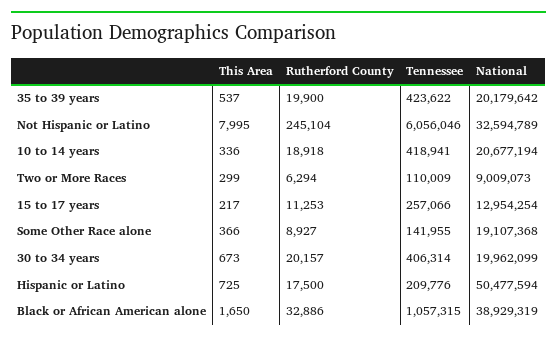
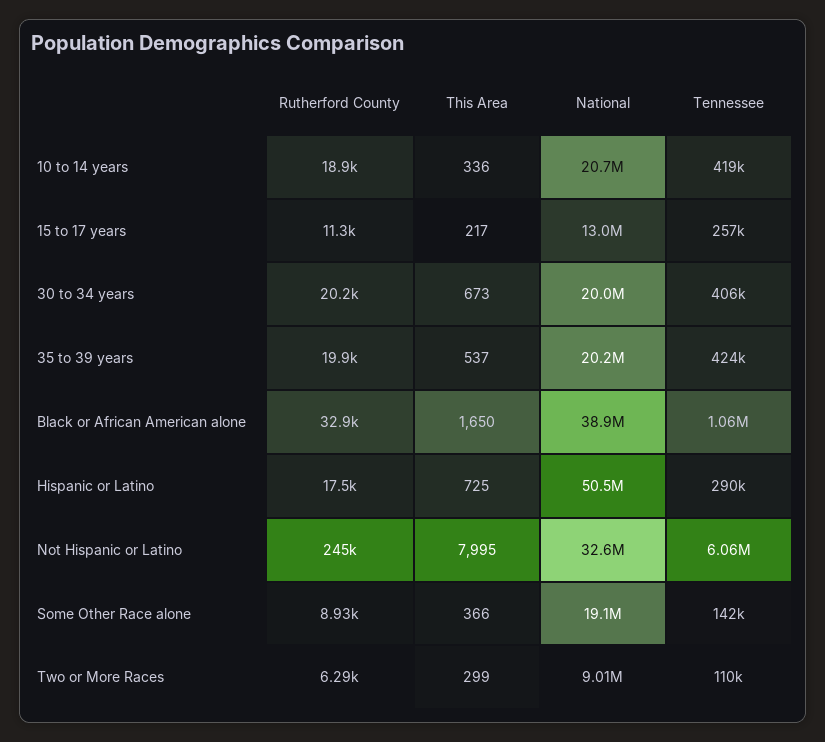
Tennessee, Hispanic or Latino: 209776 -> 290000

